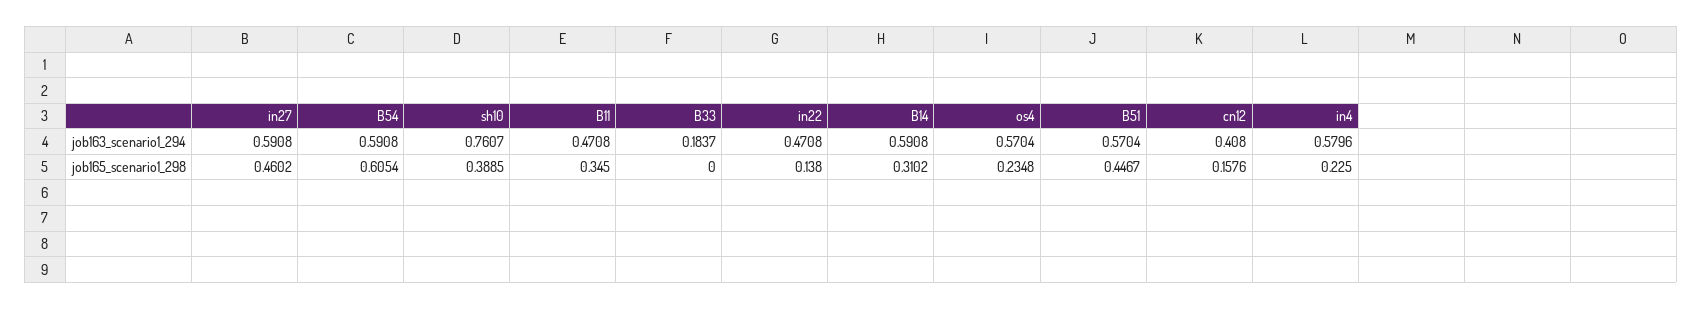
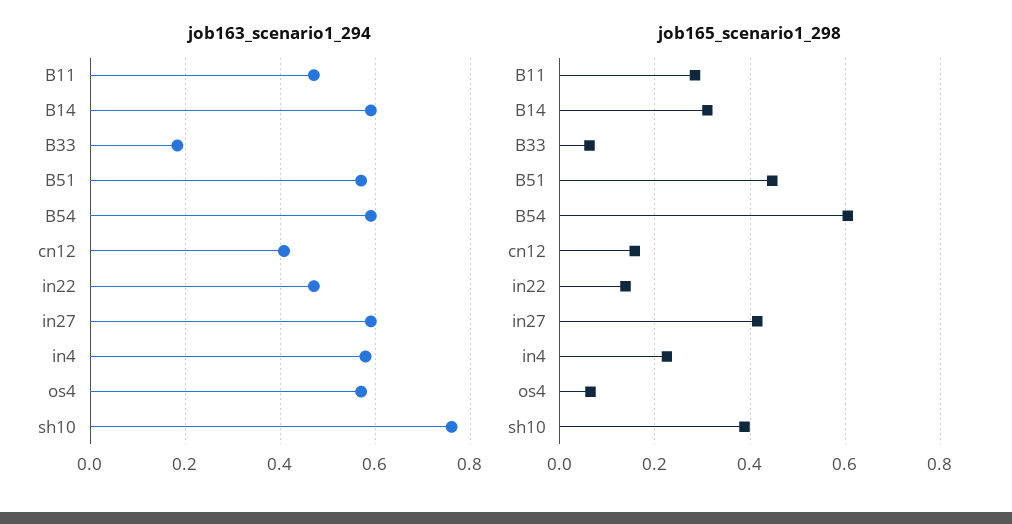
job165_scenario1_298, in27: 0.4602 -> 0.42
job165_scenario1_298, B11: 0.345 -> 0.28
job165_scenario1_298, B33: 0 -> 0.06
job165_scenario1_298, os4: 0.2348 -> 0.06

